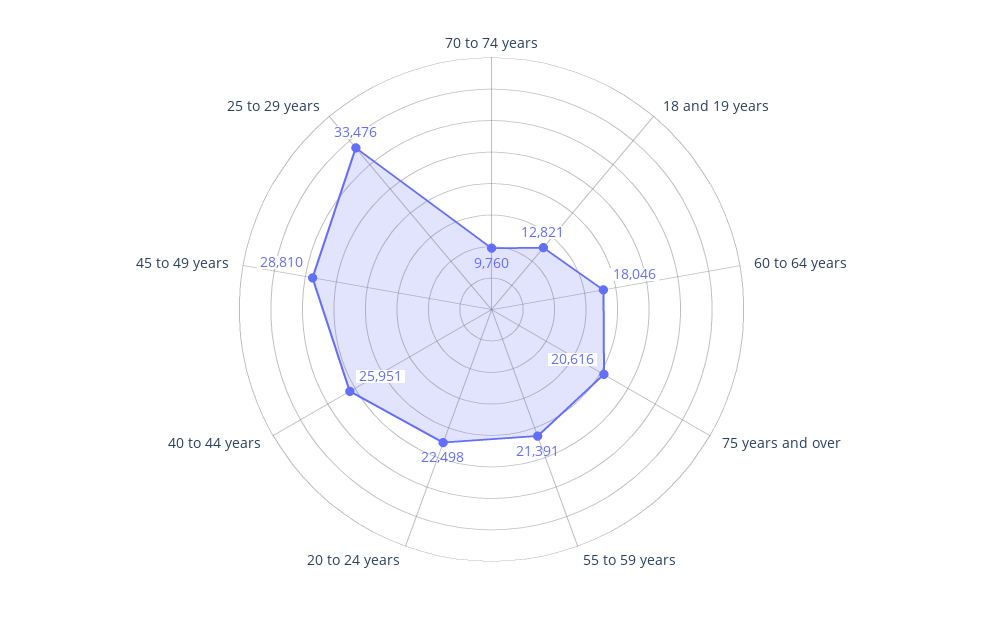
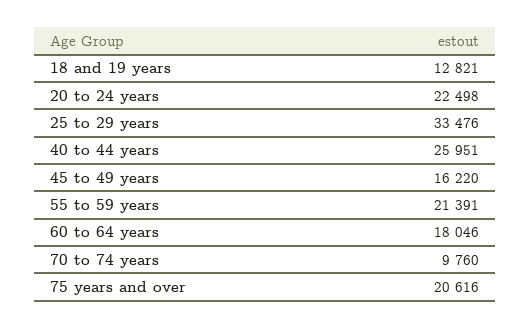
45 to 49 years: 28810 -> 16220

